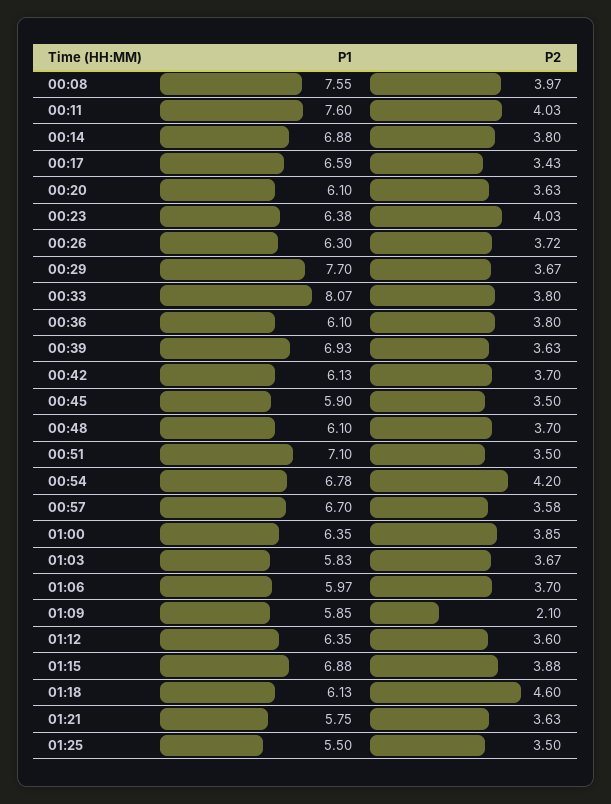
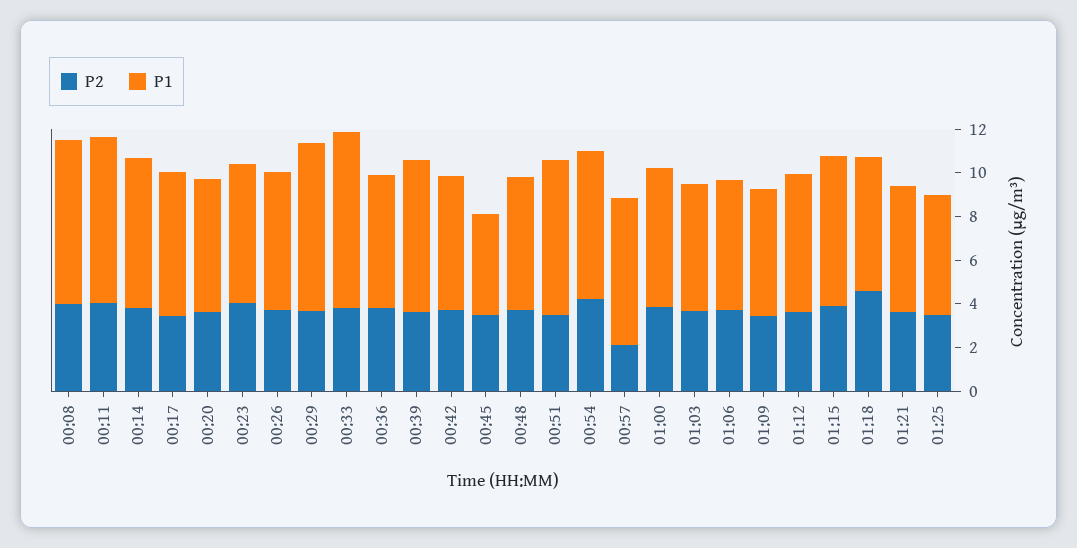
P1, 00:45: 5.9 -> 4.5
P2, 00:57: 3.58 -> 2
P2, 01:09: 2.1 -> 3.5

